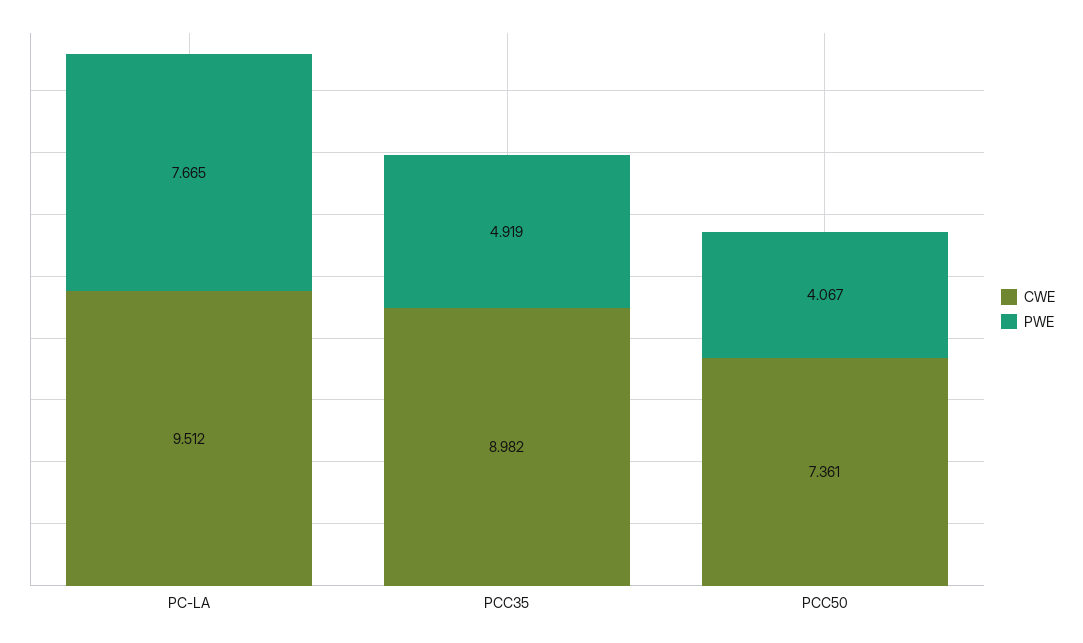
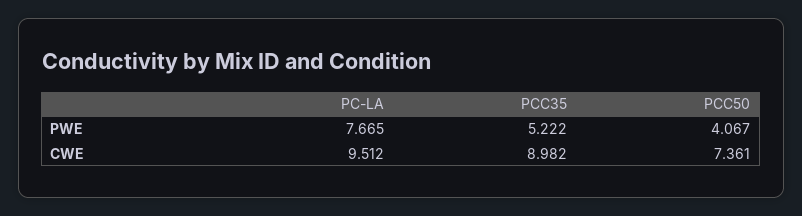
PWE, PCC35: 4.919 -> 5.222

